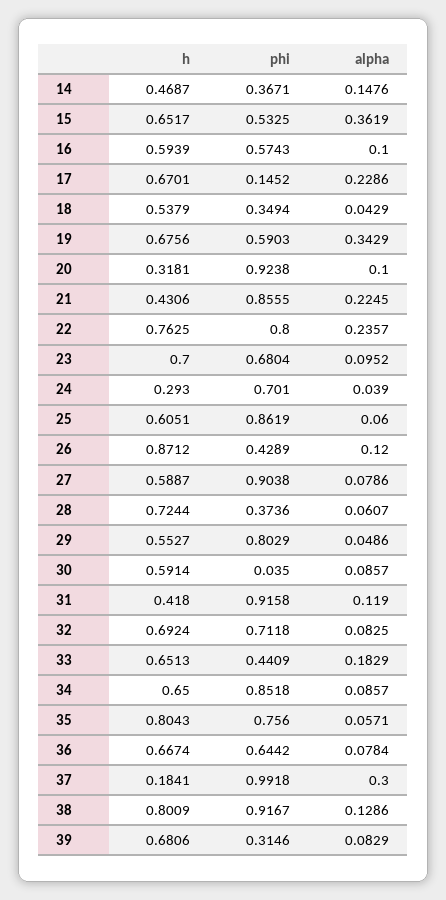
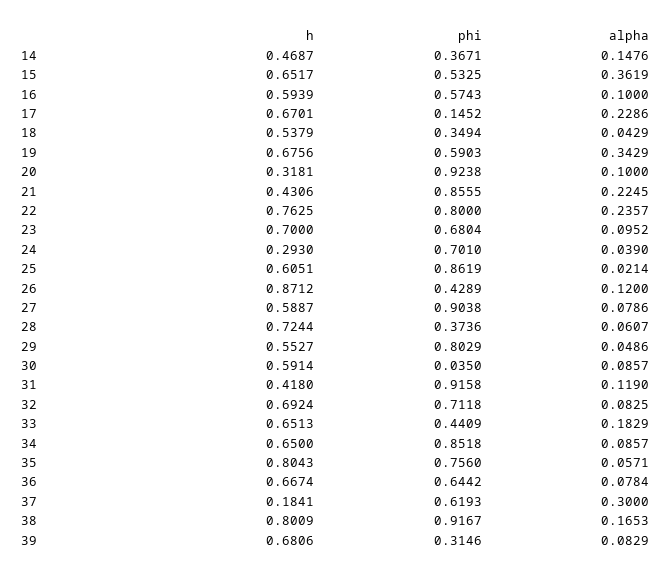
alpha, 25: 0.06 -> 0.0214
phi, 37: 0.9918 -> 0.6193
alpha, 38: 0.1286 -> 0.1653

